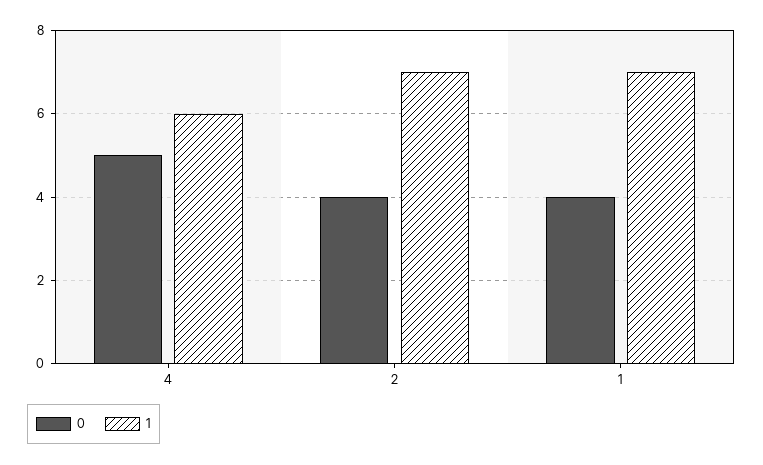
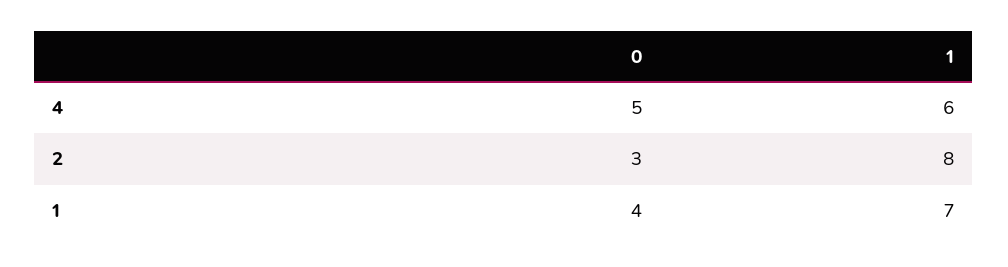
0, 2: 4 -> 3
1, 2: 7 -> 8

